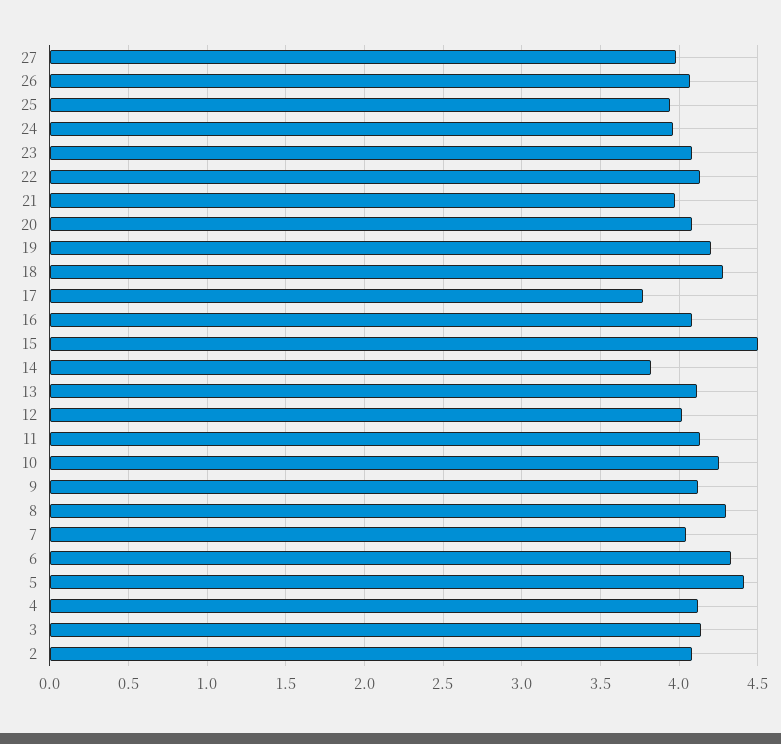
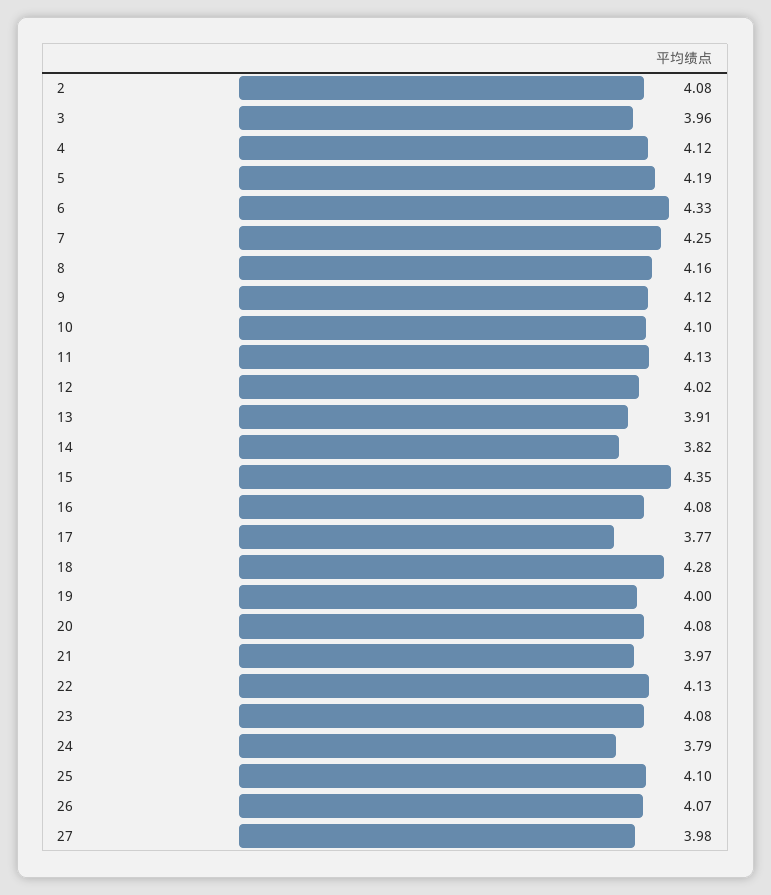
25: 3.95 -> 4.1
24: 3.95 -> 3.79
19: 4.2 -> 4
15: 4.5 -> 4.35
13: 4.1 -> 3.91
10: 4.25 -> 4.1
8: 4.3 -> 4.16
7: 4.05 -> 4.25
5: 4.4 -> 4.19
3: 4.15 -> 3.96

